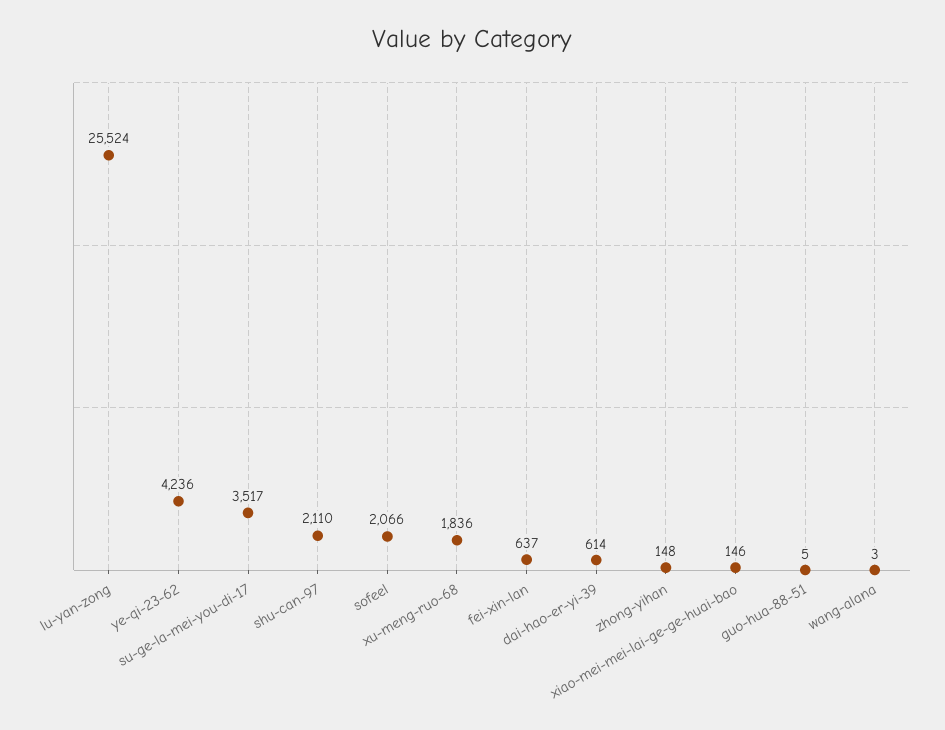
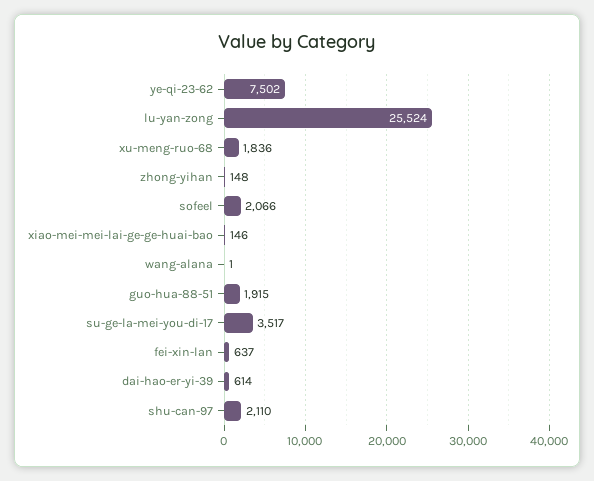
ye-qi-23-62: 4236 -> 7502
guo-hua-88-51: 5 -> 1915
wang-alana: 3 -> 1

